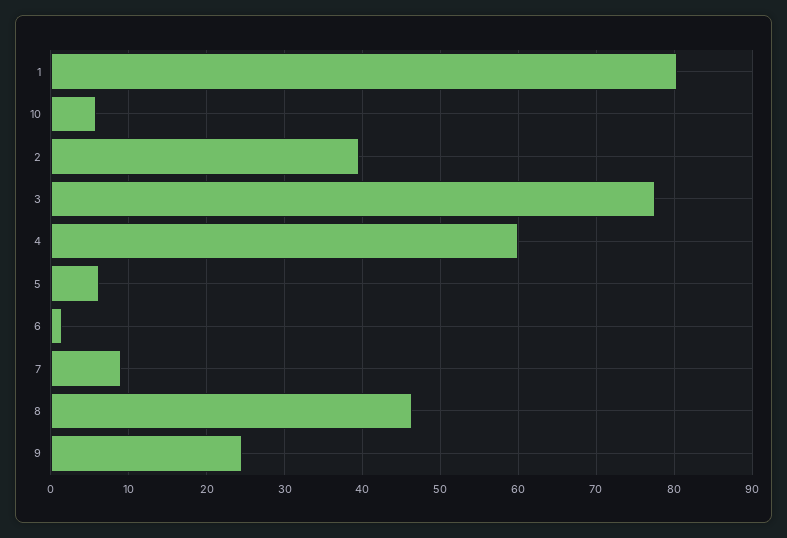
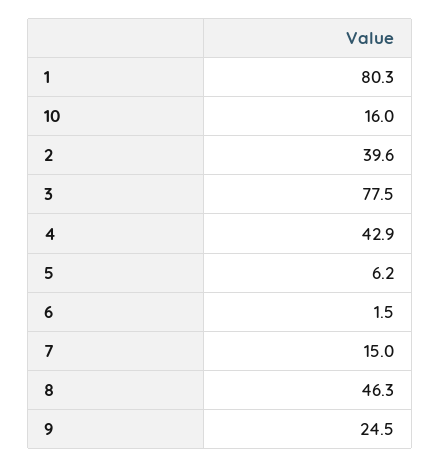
10: 6 -> 16
4: 60 -> 42.9
7: 9 -> 15

